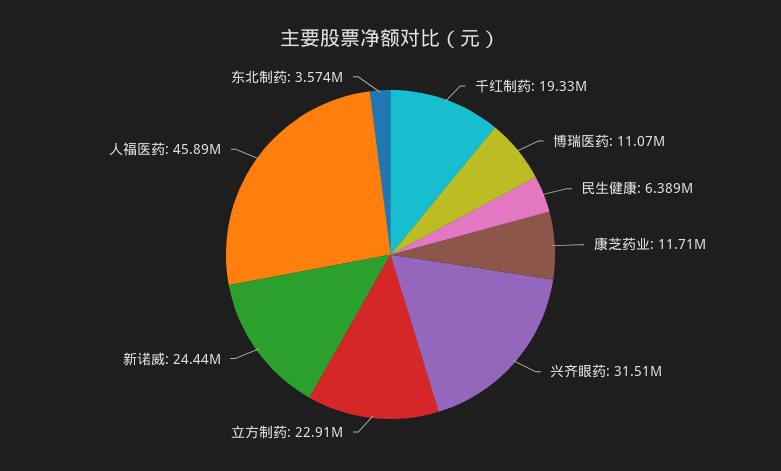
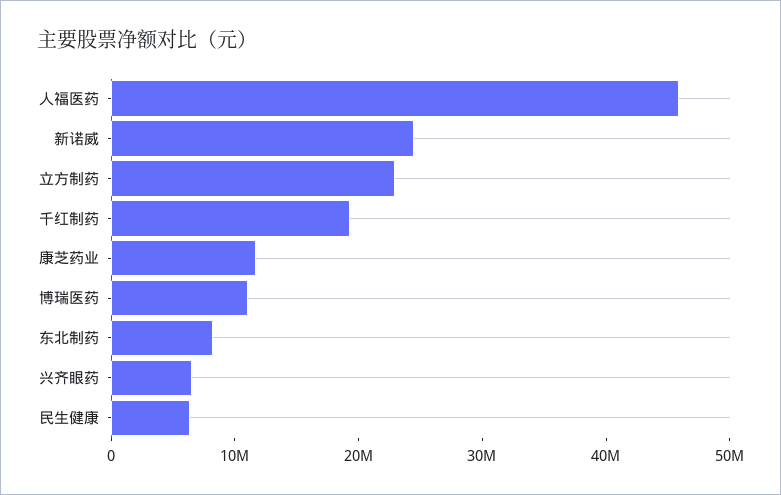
兴齐眼药: 31510000 -> 6000000
东北制药: 3574000 -> 8000000

